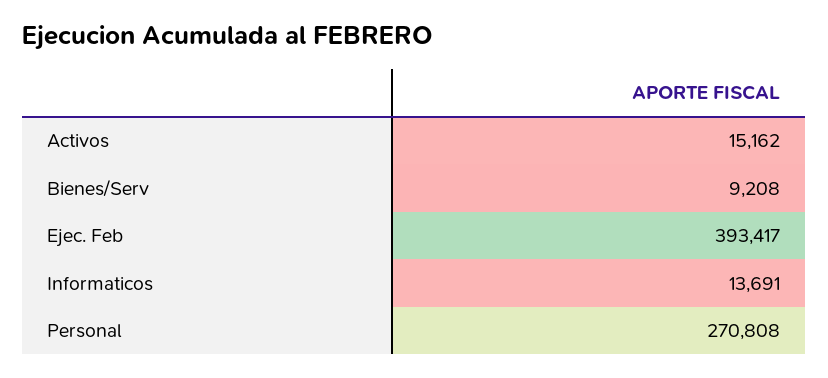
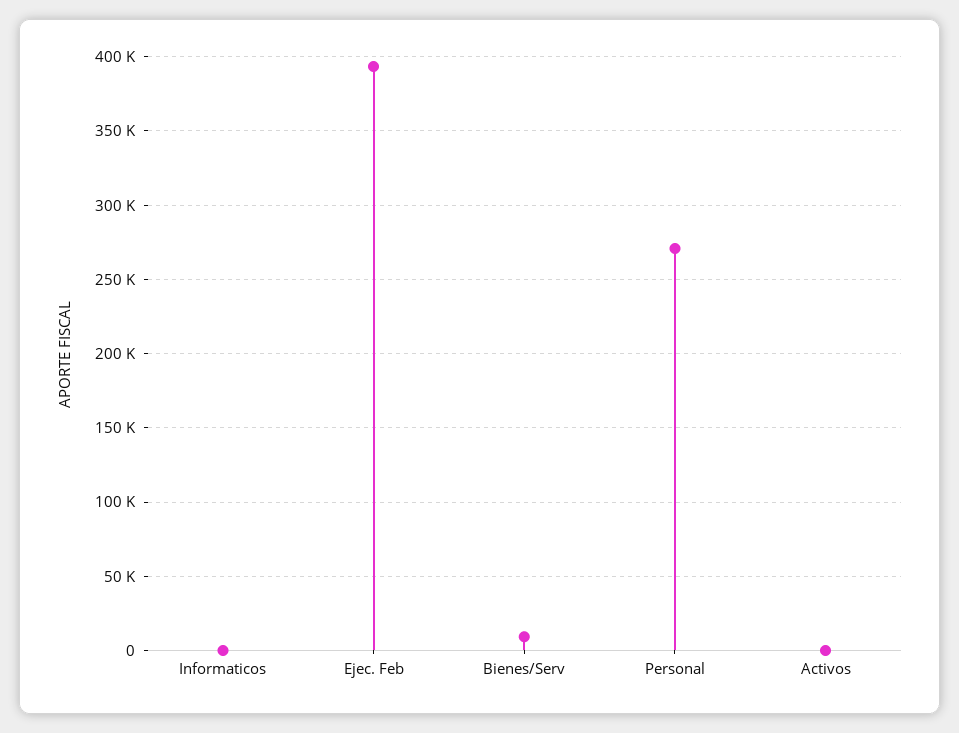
Activos: 15162 -> 0
Informaticos: 13691 -> 0

